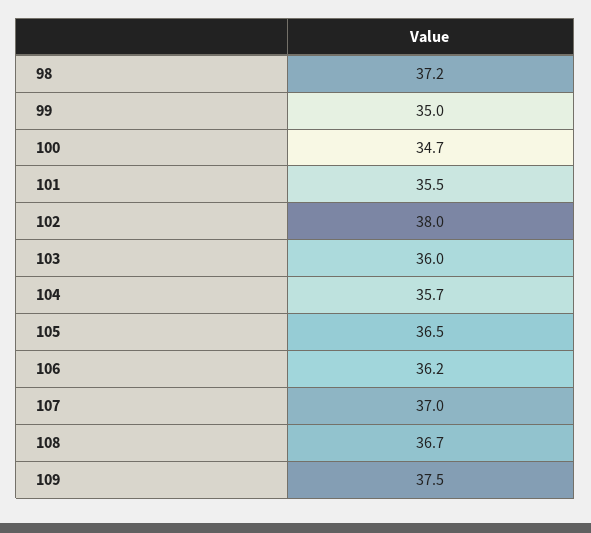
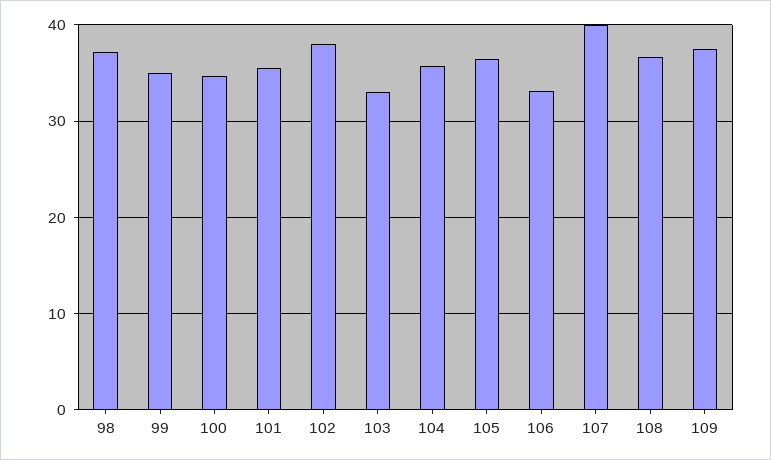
103: 36 -> 33
106: 36.2 -> 33
107: 37 -> 40

